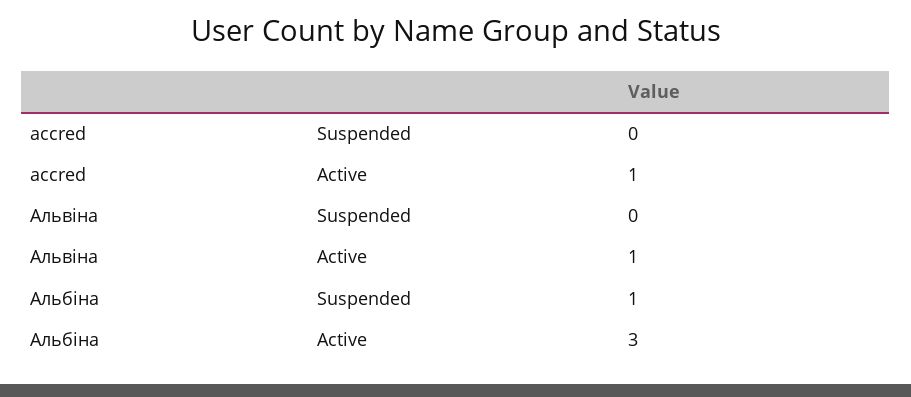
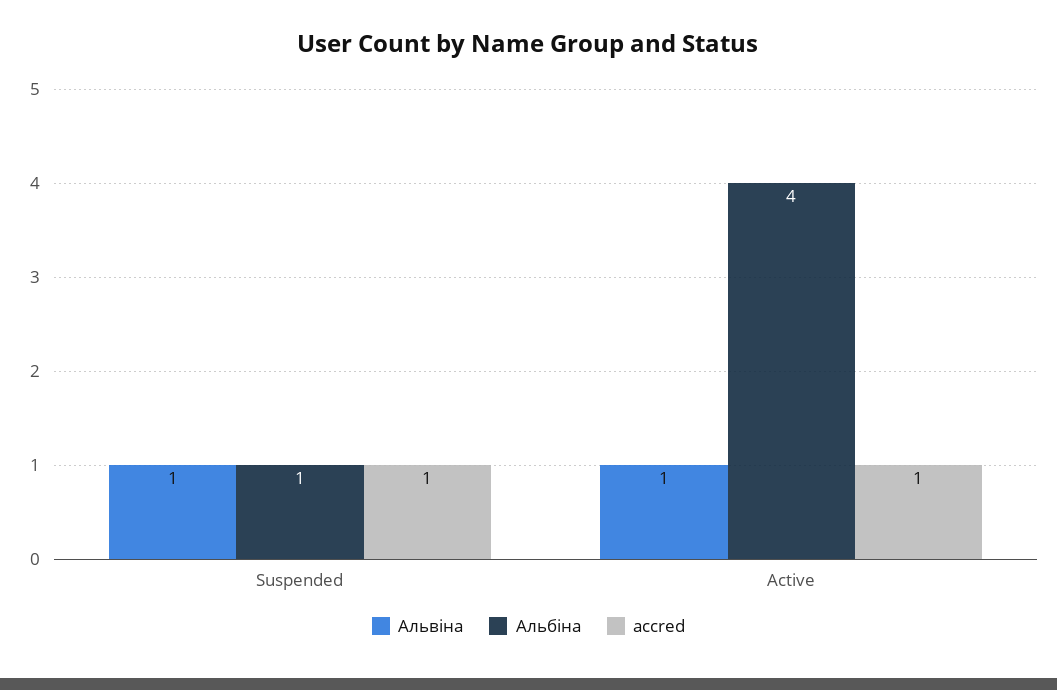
accred, Suspended: 0 -> 1
Альвіна, Suspended: 0 -> 1
Альбіна, Active: 3 -> 4

